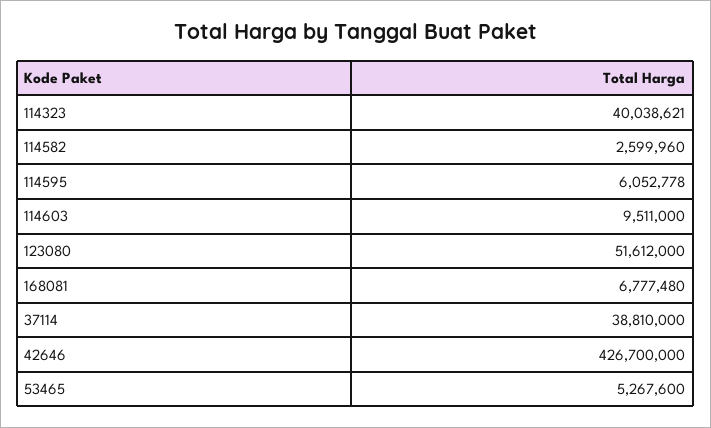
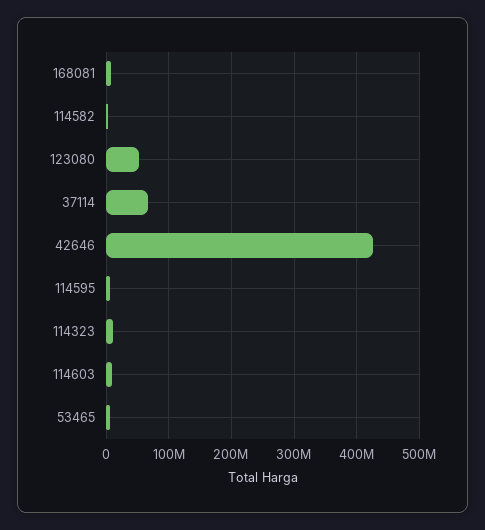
114323: 40038621 -> 10000000
37114: 38810000 -> 70000000

